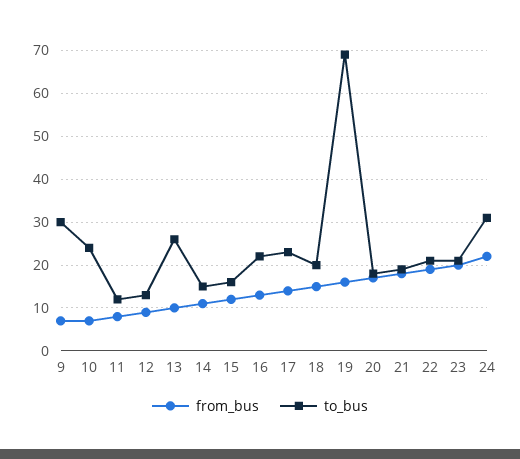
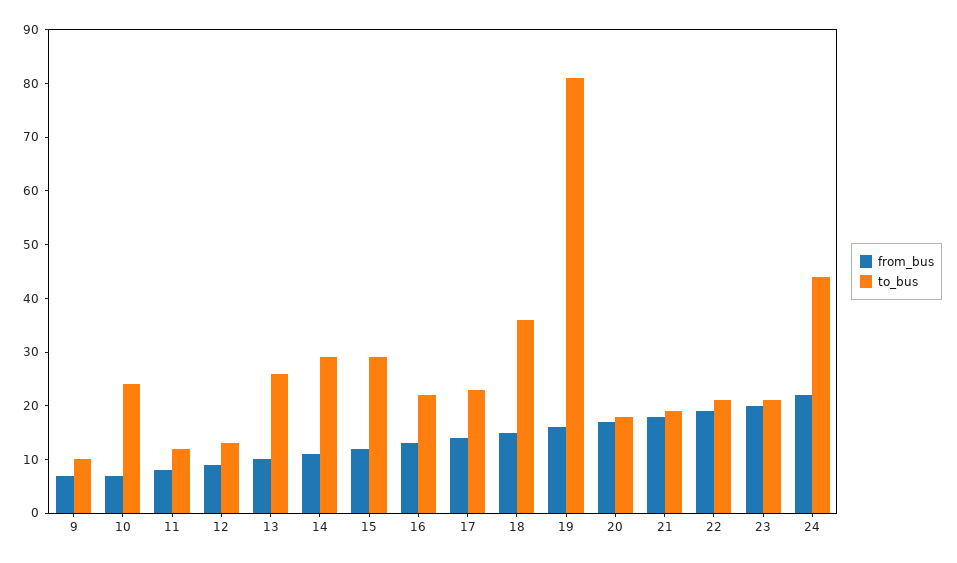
to_bus, 9: 30 -> 10
to_bus, 14: 15 -> 30
to_bus, 15: 15 -> 30
to_bus, 18: 20 -> 35
to_bus, 19: 70 -> 80
to_bus, 24: 30 -> 45

